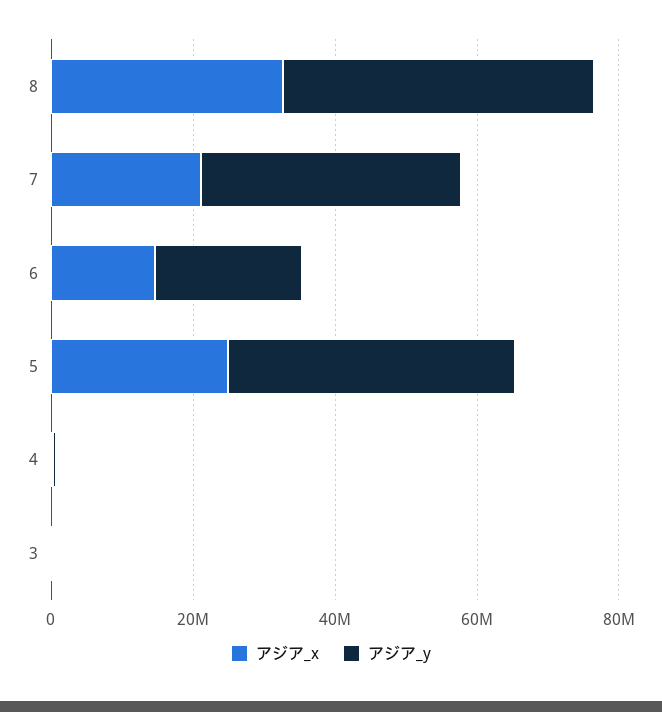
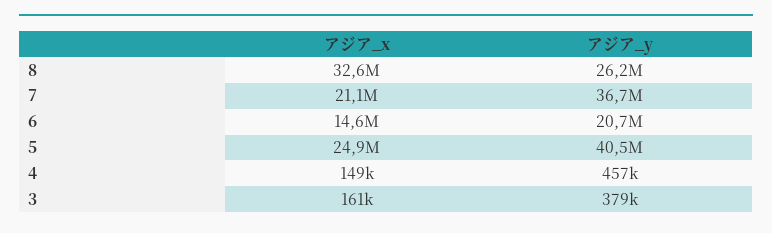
アジア_y, 8: 45000000 -> 26200000

